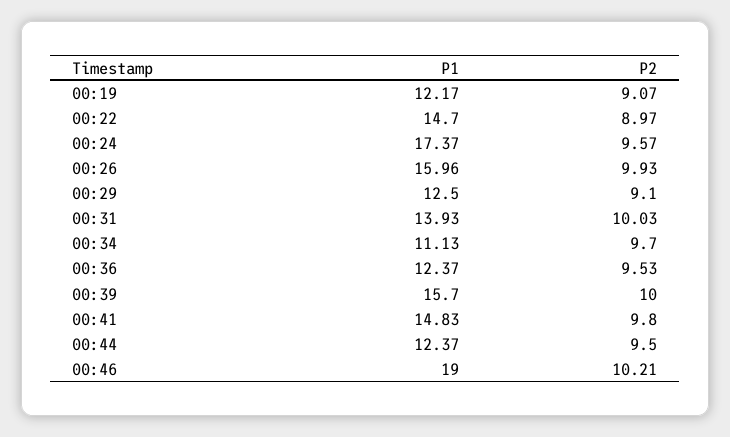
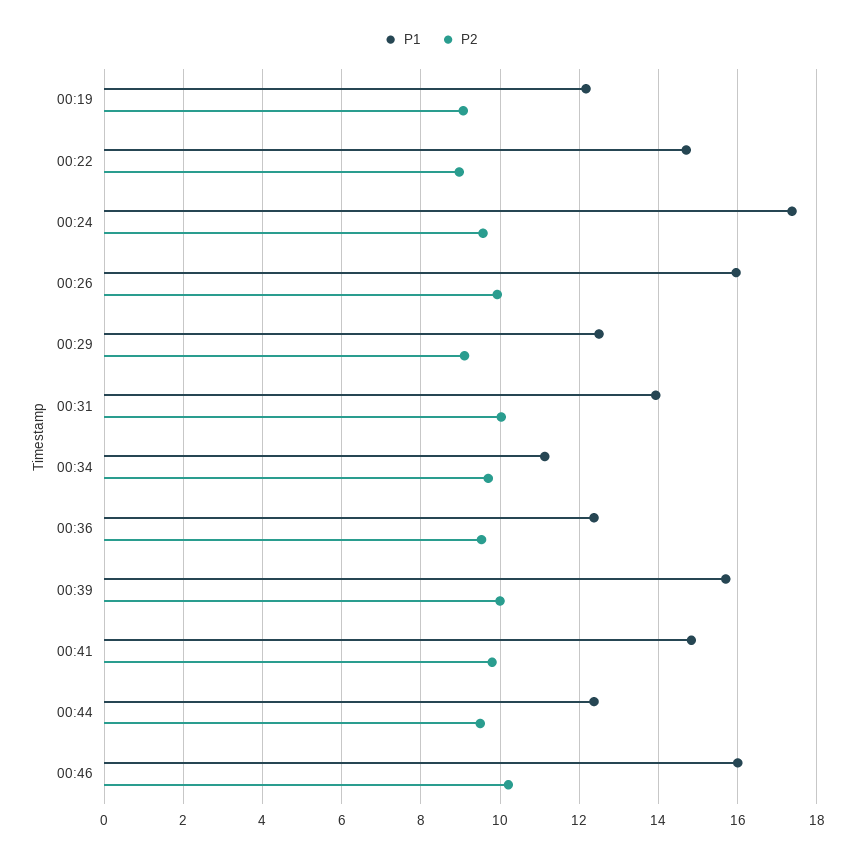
P1, 00:46: 19 -> 16

